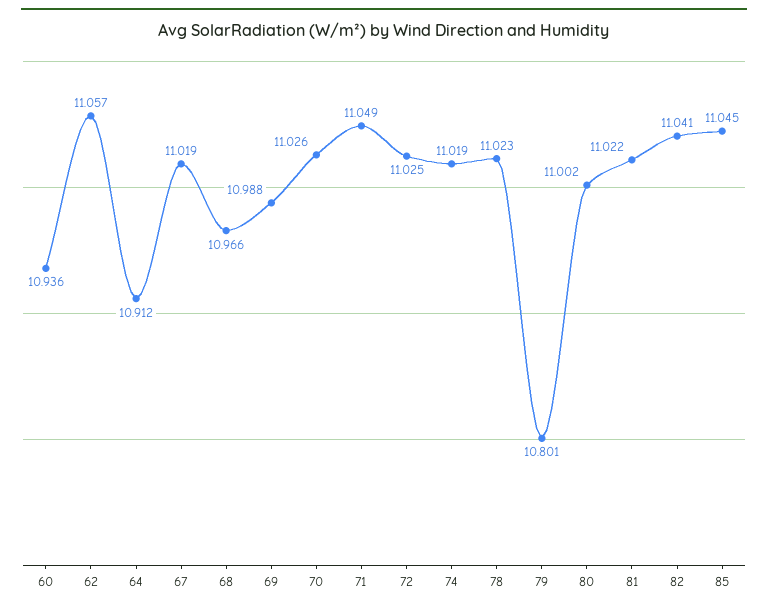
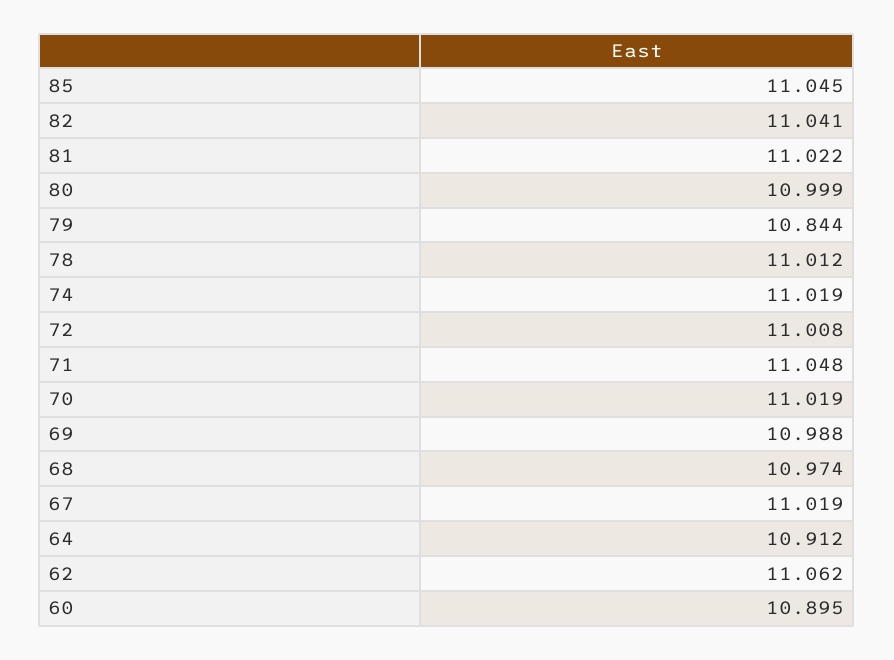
60: 10.936 -> 10.895
62: 11.057 -> 11.062
68: 10.966 -> 10.974
70: 11.026 -> 11.019
71: 11.049 -> 11.048
72: 11.025 -> 11.008
78: 11.023 -> 11.012
79: 10.801 -> 10.844
80: 11.002 -> 10.999

